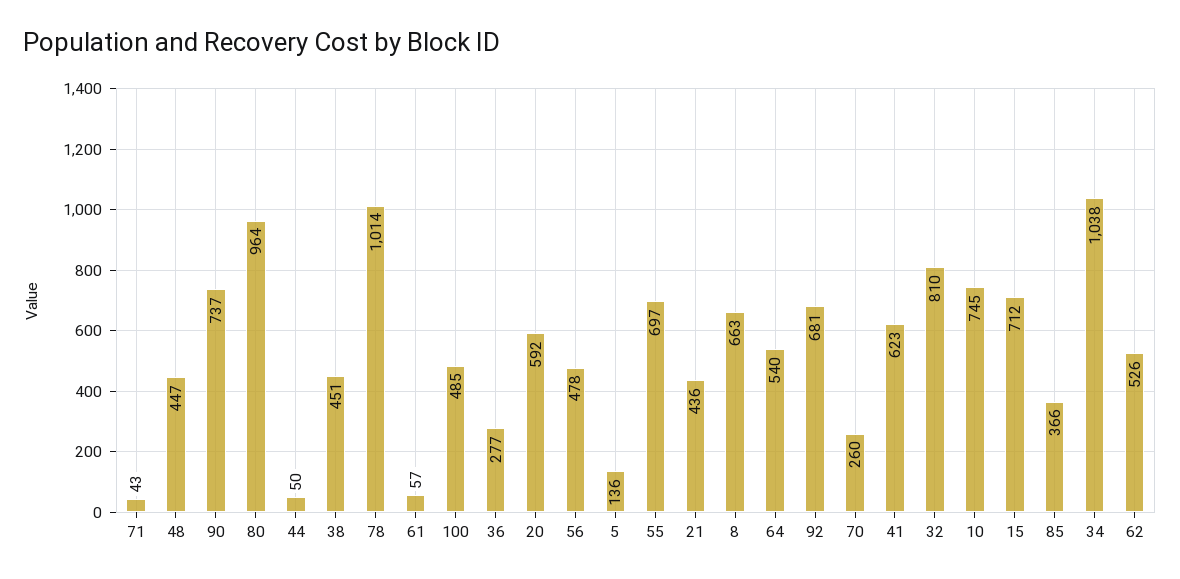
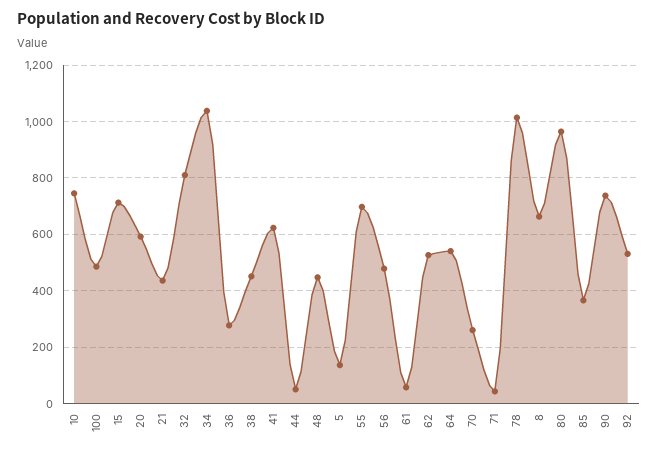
92: 681 -> 525

